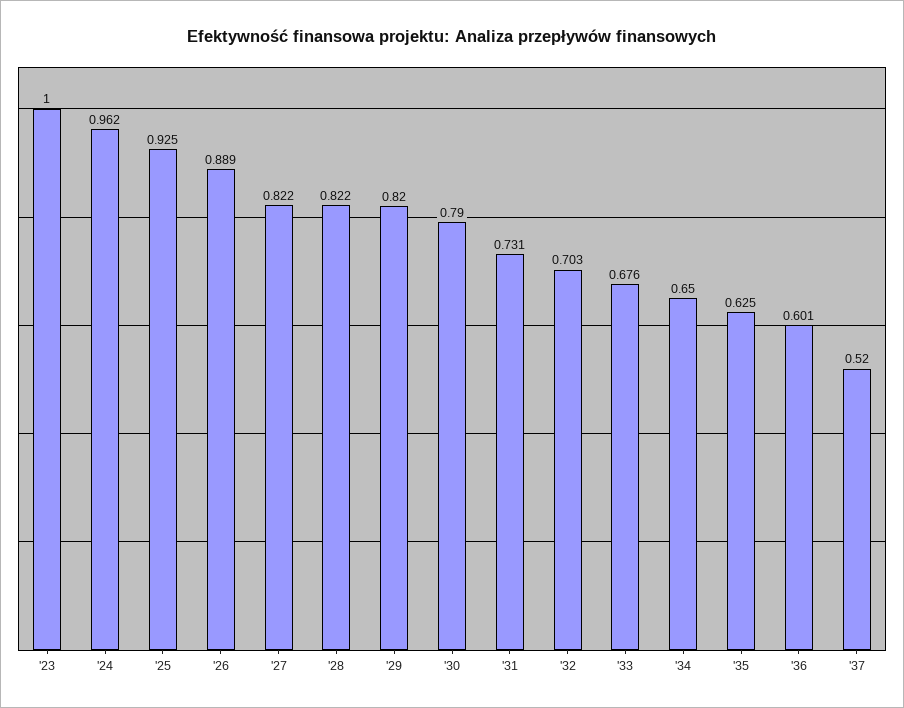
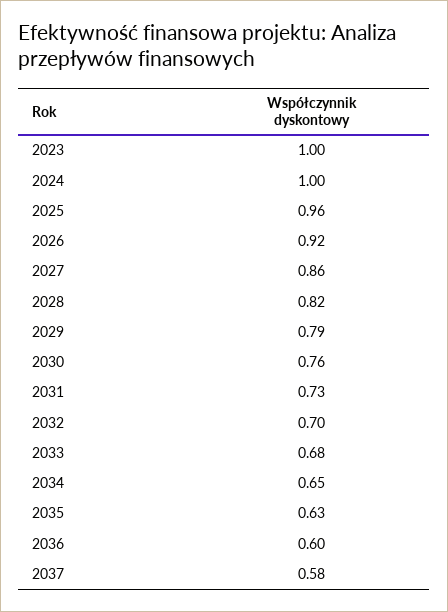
'24: 0.962 -> 1
'25: 0.925 -> 0.96
'26: 0.889 -> 0.92
'27: 0.822 -> 0.86
'29: 0.82 -> 0.79
'30: 0.79 -> 0.76
'37: 0.52 -> 0.58

